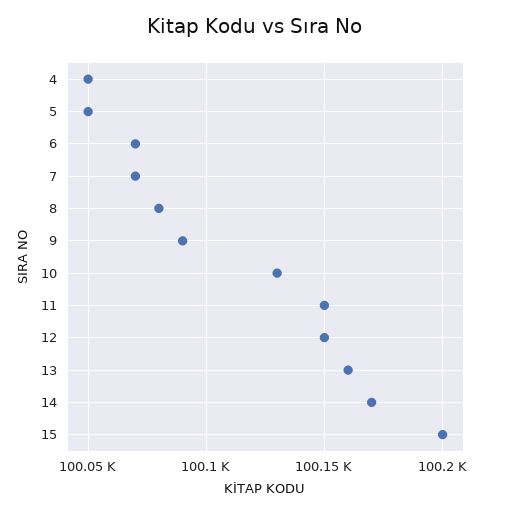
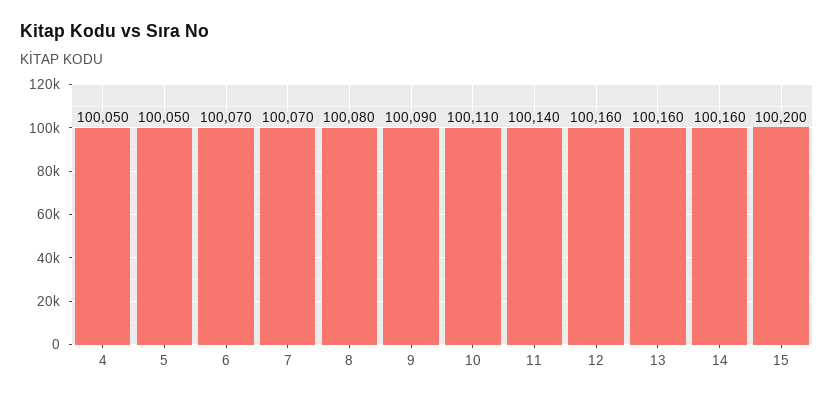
10: 100130 -> 100110
11: 100150 -> 100140
12: 100150 -> 100160
14: 100170 -> 100160

